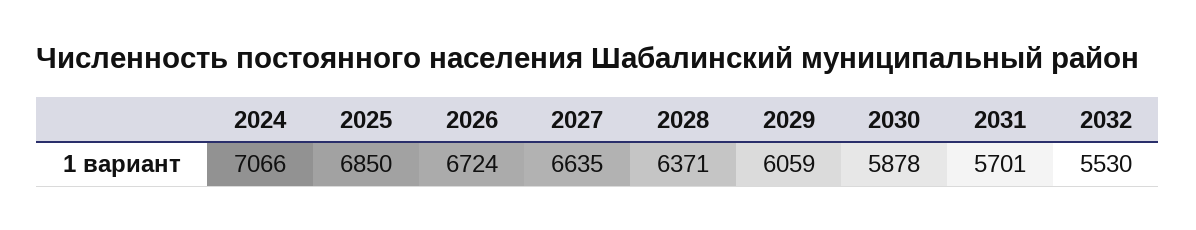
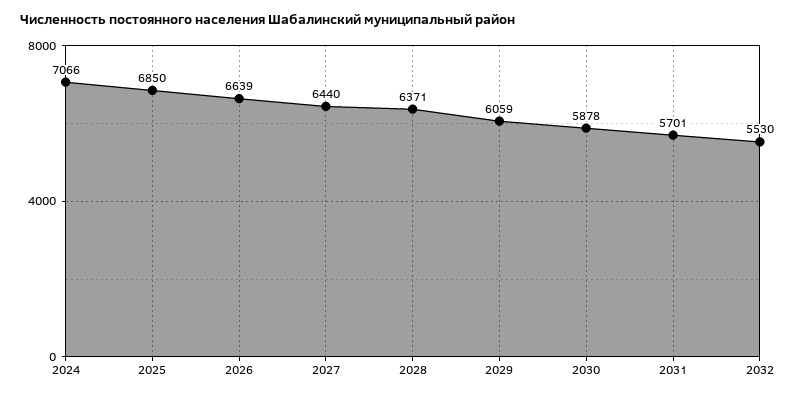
2026: 6724 -> 6639
2027: 6635 -> 6440

